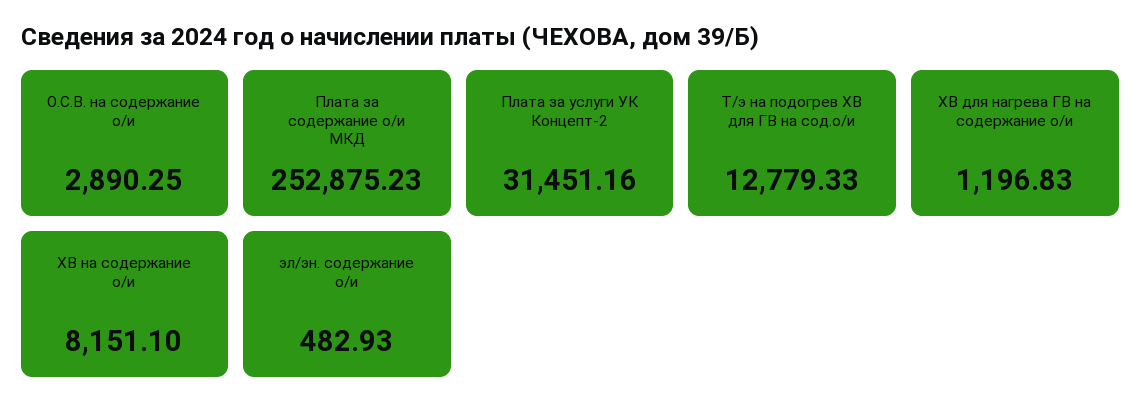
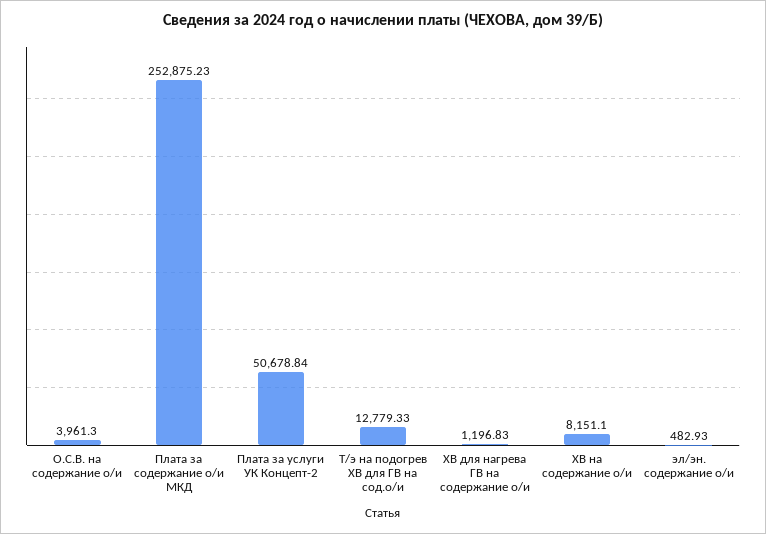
О.С.В. на содержание о/и: 2890.25 -> 3961.3
Плата за услуги УК Концепт-2: 31451.16 -> 50678.84

